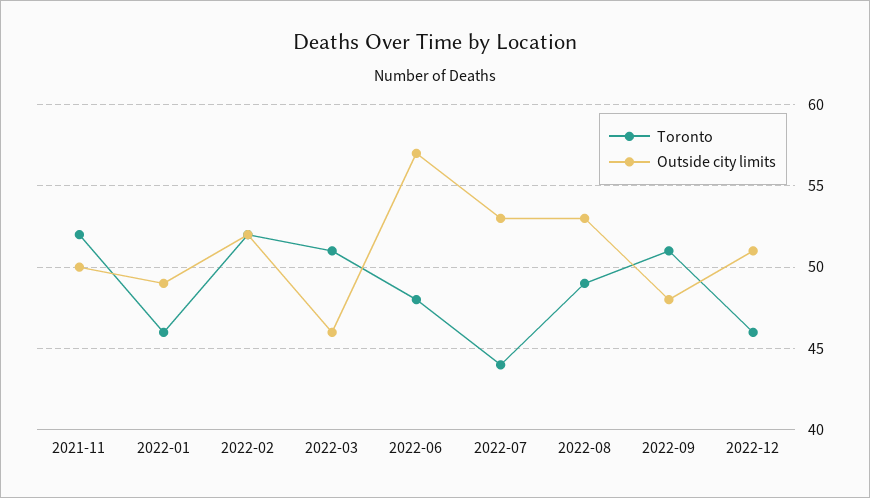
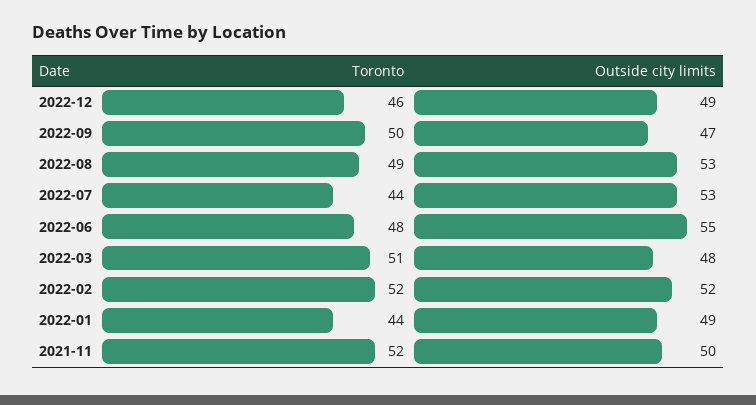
Toronto, 2022-01: 46 -> 44
Outside city limits, 2022-03: 46 -> 48
Outside city limits, 2022-06: 57 -> 55
Toronto, 2022-09: 51 -> 50
Outside city limits, 2022-09: 48 -> 47
Outside city limits, 2022-12: 51 -> 49

